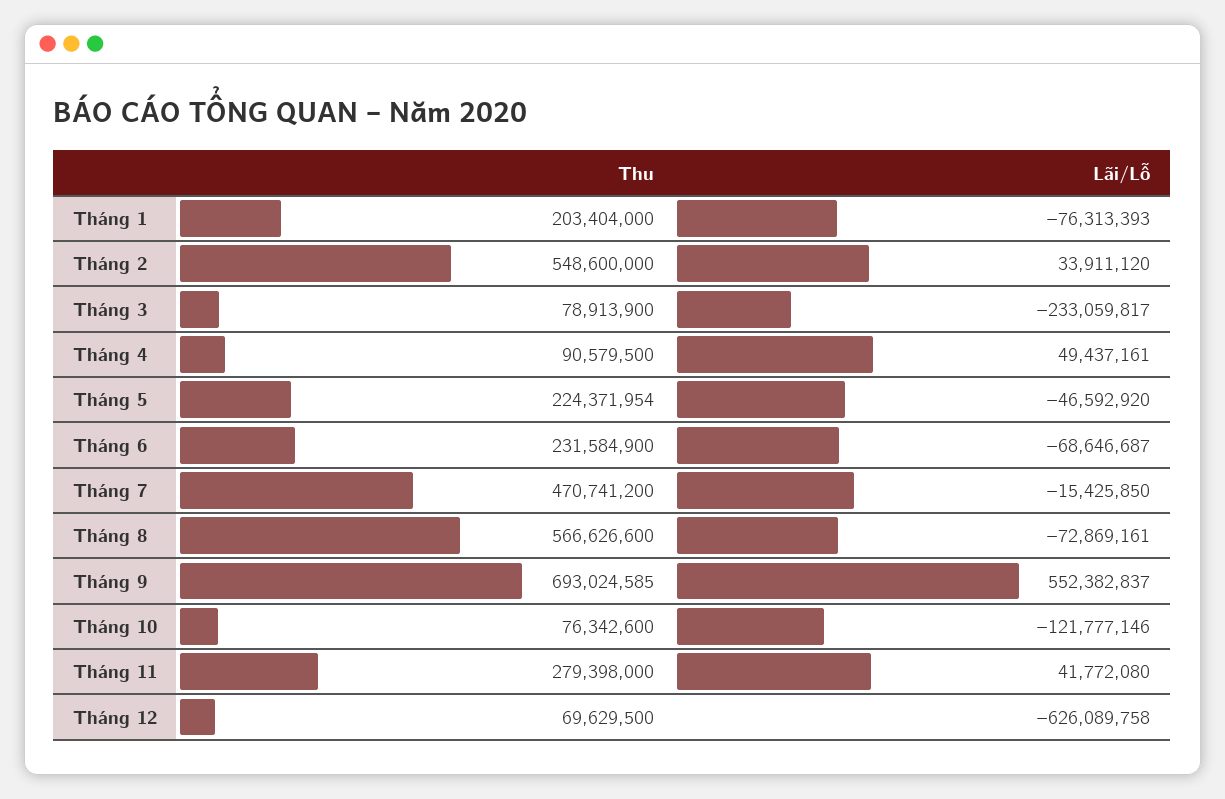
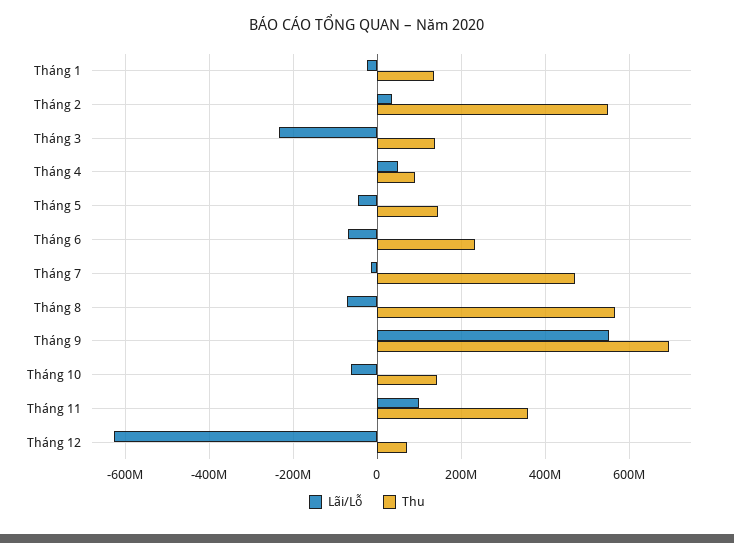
Thu, Tháng 1: 203404000 -> 140000000
Lãi/Lỗ, Tháng 1: -76313393 -> -20000000
Thu, Tháng 3: 78913900 -> 140000000
Thu, Tháng 5: 224371954 -> 140000000
Thu, Tháng 10: 76342600 -> 140000000
Lãi/Lỗ, Tháng 10: -121777146 -> -60000000
Thu, Tháng 11: 279398000 -> 360000000
Lãi/Lỗ, Tháng 11: 41772080 -> 100000000

